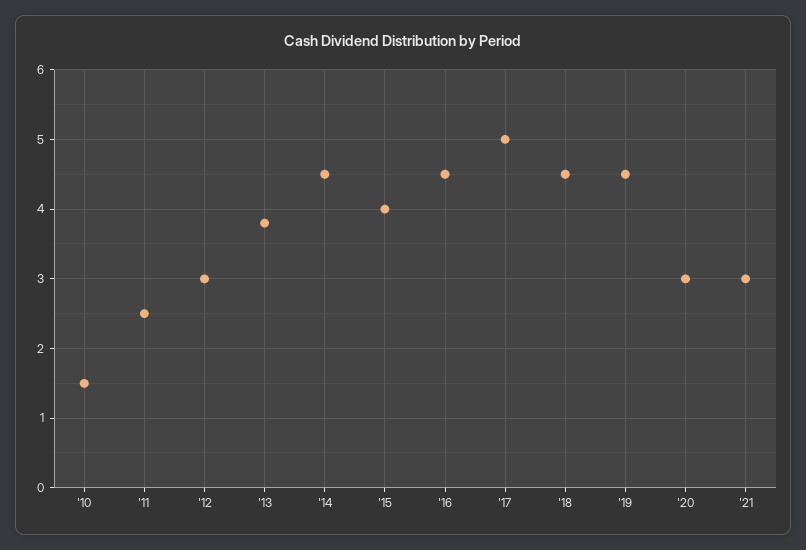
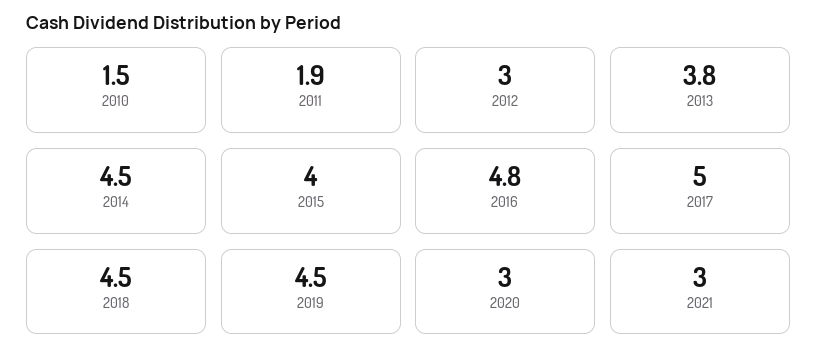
'11: 2.5 -> 1.9
'16: 4.5 -> 4.8

